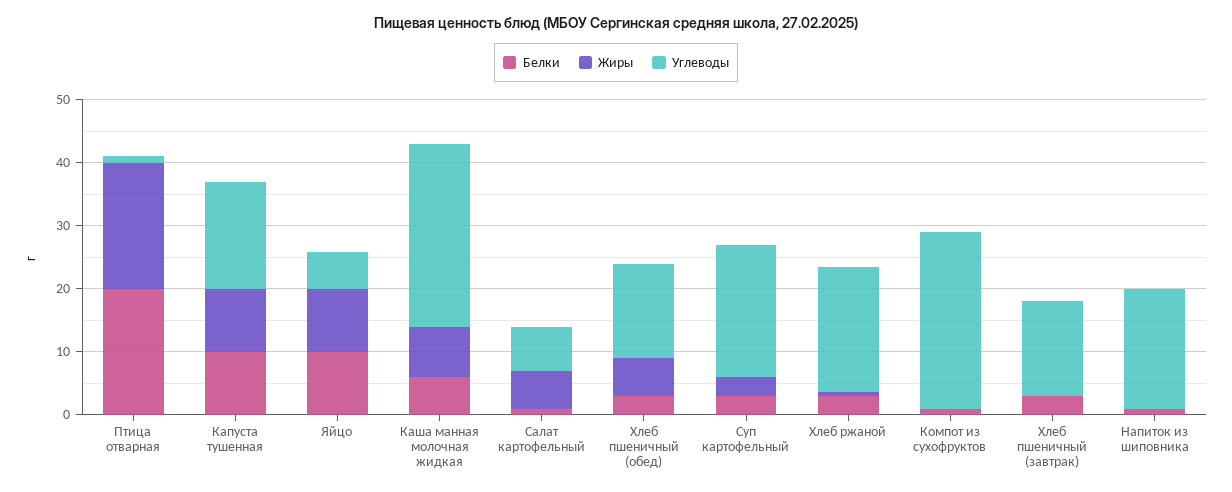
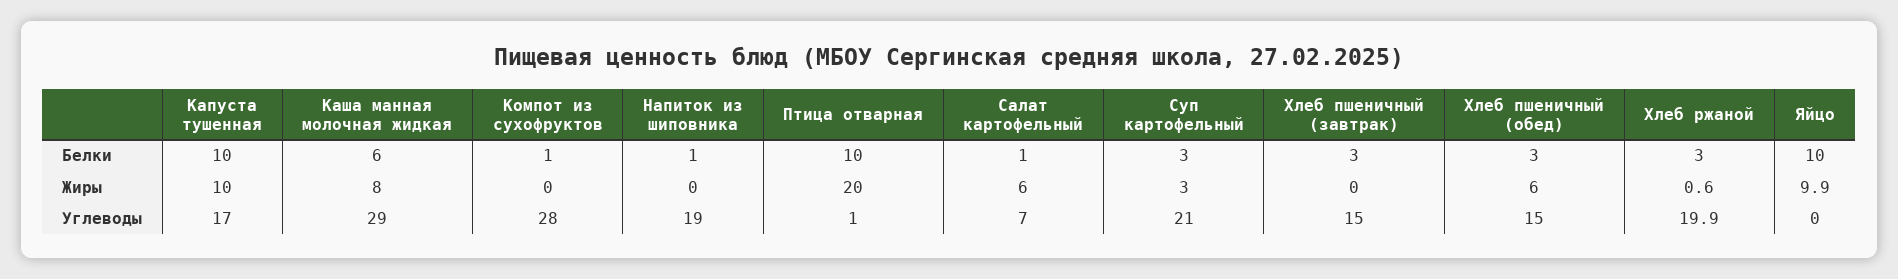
Белки, Птица отварная: 20 -> 10
Углеводы, Яйцо: 6 -> 0

